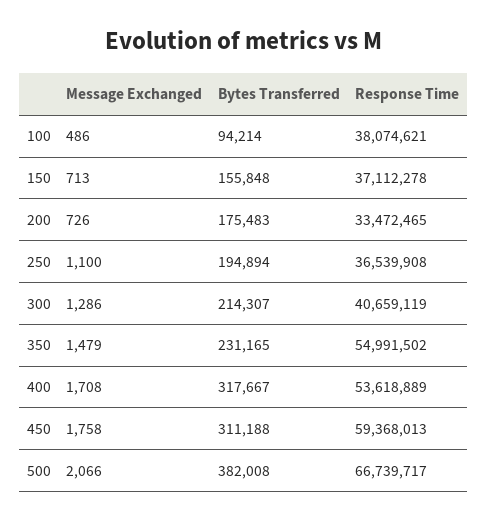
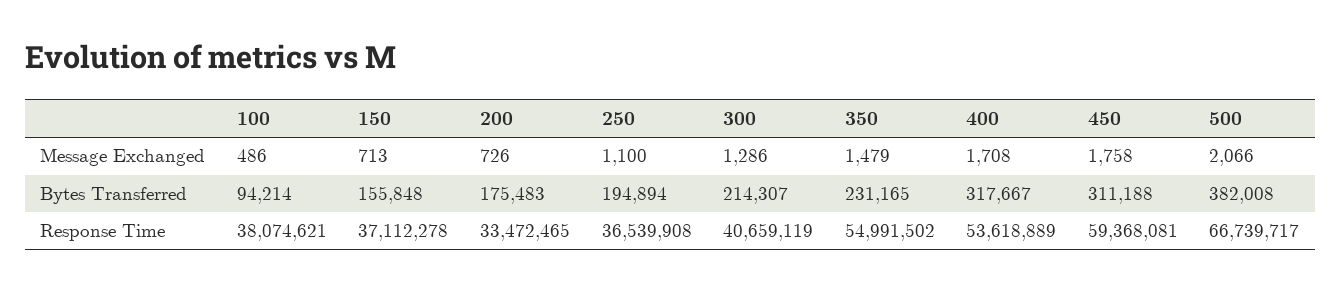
Response Time, 450: 59368013 -> 59368081

